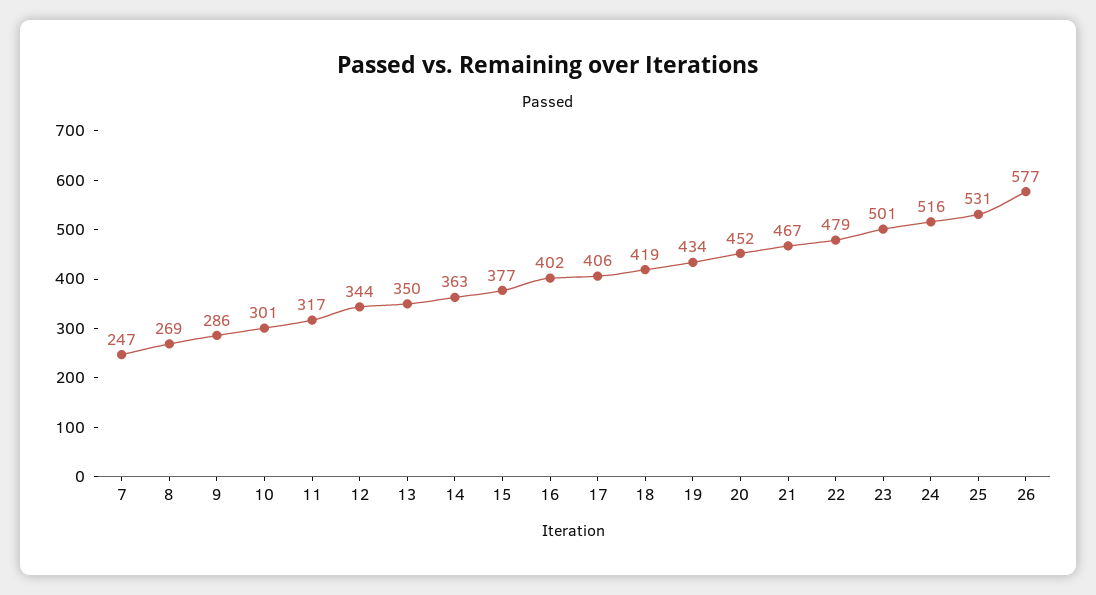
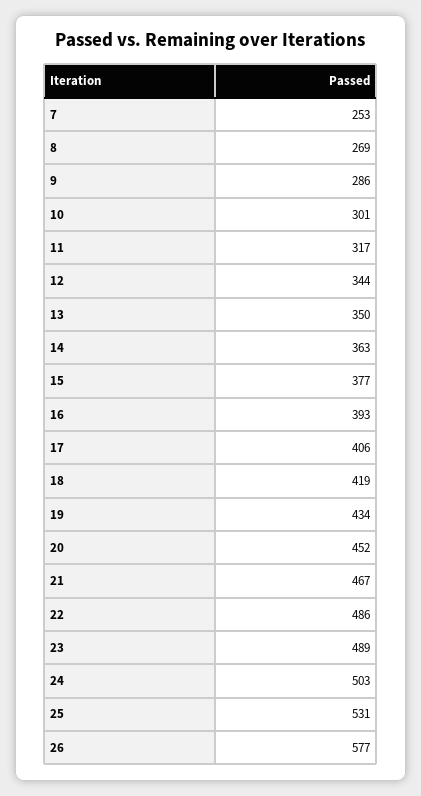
7: 247 -> 253
16: 402 -> 393
22: 479 -> 486
23: 501 -> 489
24: 516 -> 503

